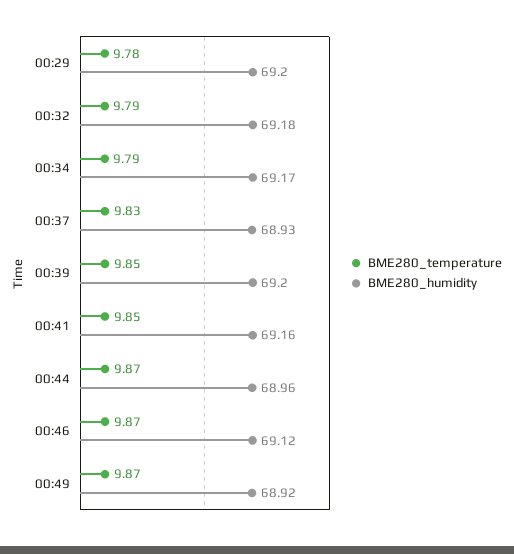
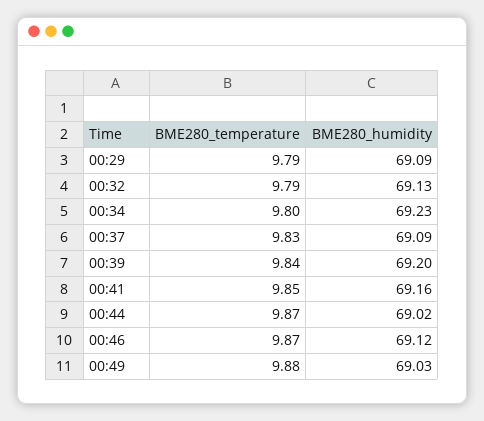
BME280_temperature, 00:29: 9.78 -> 9.79
BME280_humidity, 00:29: 69.2 -> 69.09
BME280_humidity, 00:32: 69.18 -> 69.13
BME280_temperature, 00:34: 9.79 -> 9.8
BME280_humidity, 00:34: 69.17 -> 69.23
BME280_humidity, 00:37: 68.93 -> 69.09
BME280_temperature, 00:39: 9.85 -> 9.84
BME280_humidity, 00:44: 68.96 -> 69.02
BME280_temperature, 00:49: 9.87 -> 9.88
BME280_humidity, 00:49: 68.92 -> 69.03

